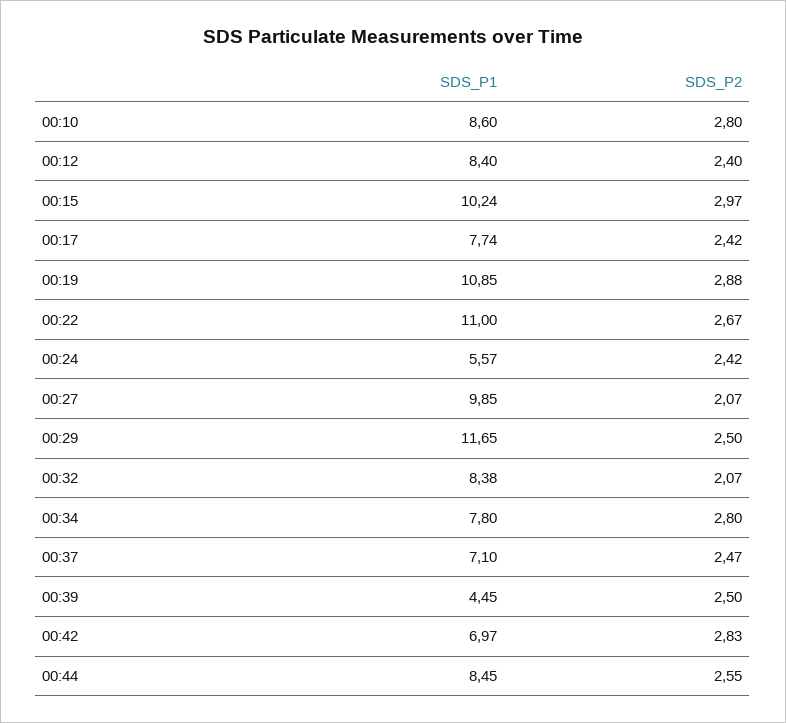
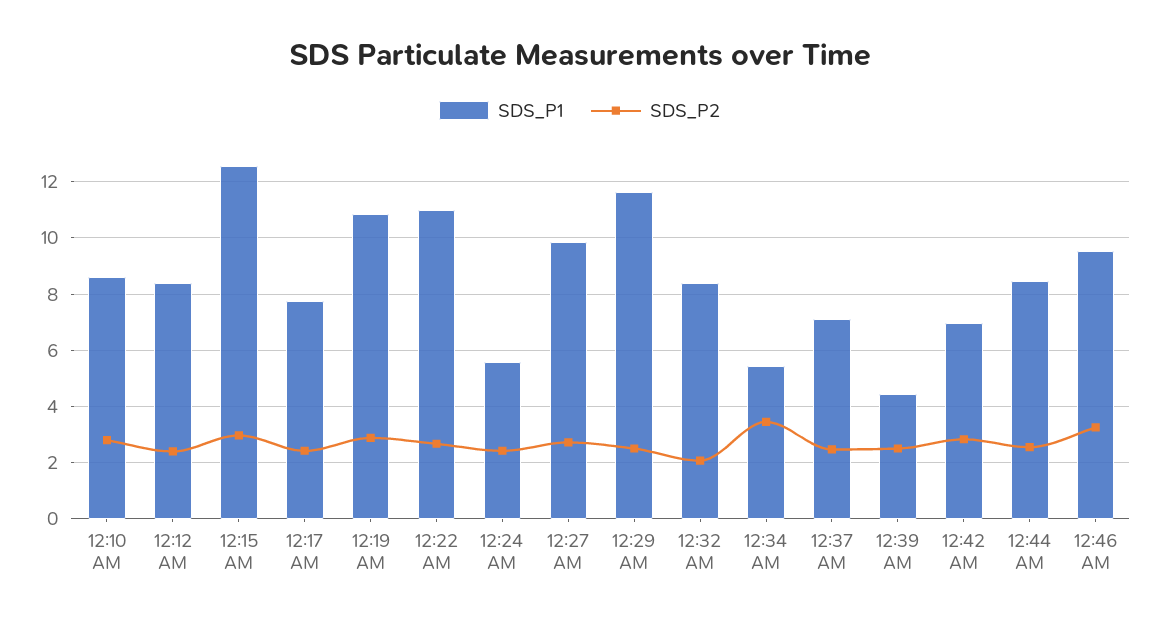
SDS_P1, 00:15: 10.24 -> 12.5
SDS_P2, 00:27: 2.07 -> 2.75
SDS_P1, 00:34: 7.8 -> 5.5
SDS_P2, 00:34: 2.8 -> 3.5
SDS_P1, 12:46 AM: none -> 9.5
SDS_P2, 12:46 AM: none -> 3.25

